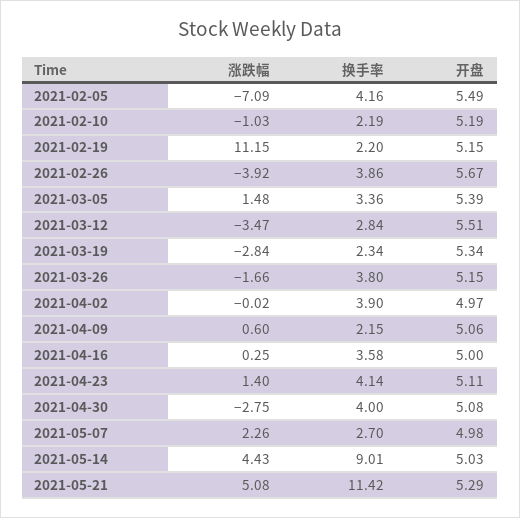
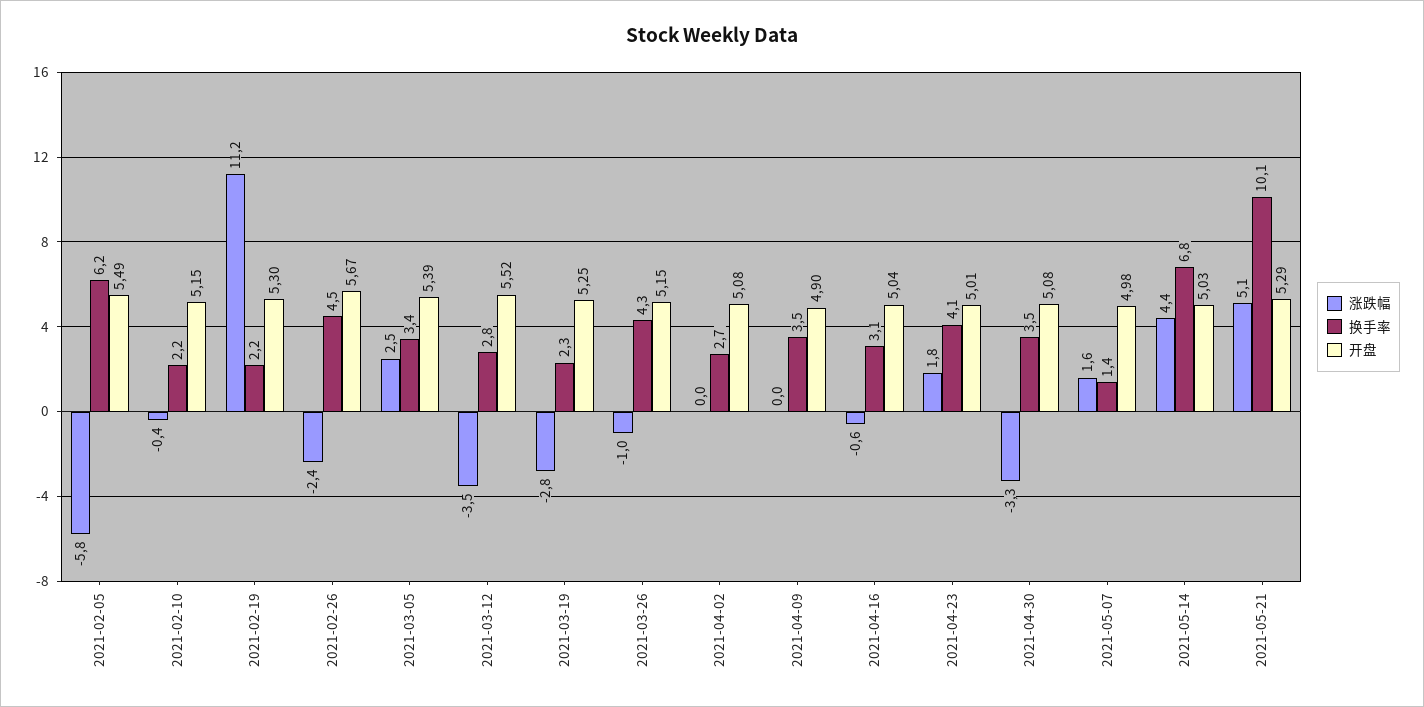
涨跌幅, 2021-02-05: -7.09 -> -5.8
换手率, 2021-02-05: 4.16 -> 6.2
涨跌幅, 2021-02-10: -1.03 -> -0.4
开盘, 2021-02-10: 5.19 -> 5.15
开盘, 2021-02-19: 5.15 -> 5.3
涨跌幅, 2021-02-26: -3.92 -> -2.4
换手率, 2021-02-26: 3.86 -> 4.5
涨跌幅, 2021-03-05: 1.48 -> 2.5
开盘, 2021-03-12: 5.51 -> 5.52
开盘, 2021-03-19: 5.34 -> 5.25
涨跌幅, 2021-03-26: -1.66 -> -1
换手率, 2021-03-26: 3.8 -> 4.3
换手率, 2021-04-02: 3.9 -> 2.7
开盘, 2021-04-02: 4.97 -> 5.08
涨跌幅, 2021-04-09: 0.6 -> 0
换手率, 2021-04-09: 2.15 -> 3.5
开盘, 2021-04-09: 5.06 -> 4.9
涨跌幅, 2021-04-16: 0.25 -> -0.6
换手率, 2021-04-16: 3.58 -> 3.1
开盘, 2021-04-16: 5 -> 5.04
涨跌幅, 2021-04-23: 1.4 -> 1.8
开盘, 2021-04-23: 5.11 -> 5.01
涨跌幅, 2021-04-30: -2.75 -> -3.3
换手率, 2021-04-30: 4 -> 3.5
涨跌幅, 2021-05-07: 2.26 -> 1.6
换手率, 2021-05-07: 2.7 -> 1.4
换手率, 2021-05-14: 9.01 -> 6.8
换手率, 2021-05-21: 11.42 -> 10.1

